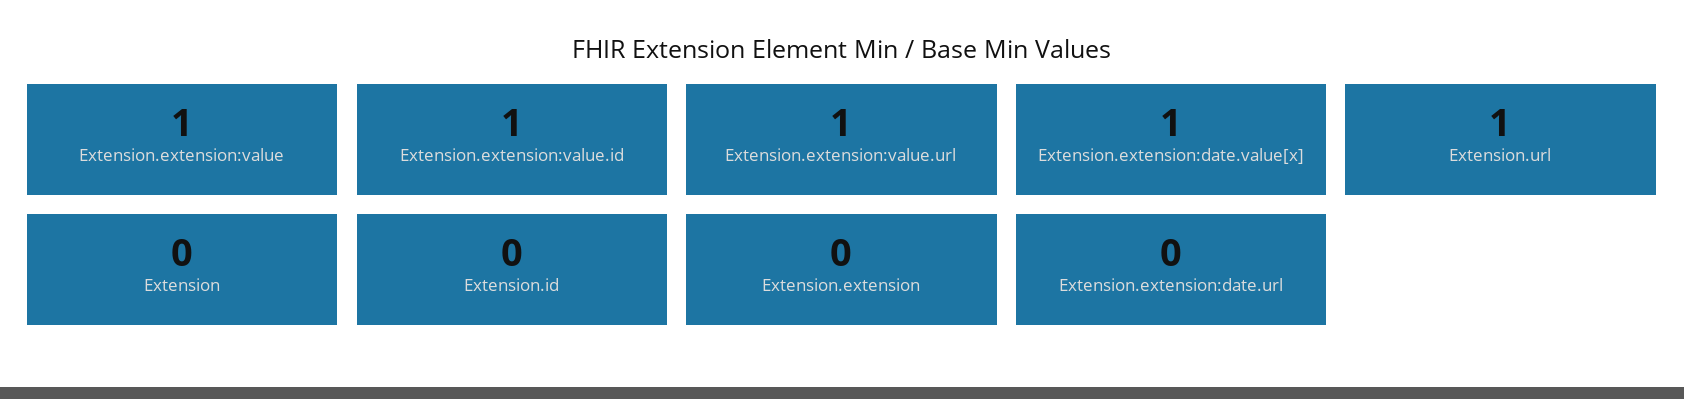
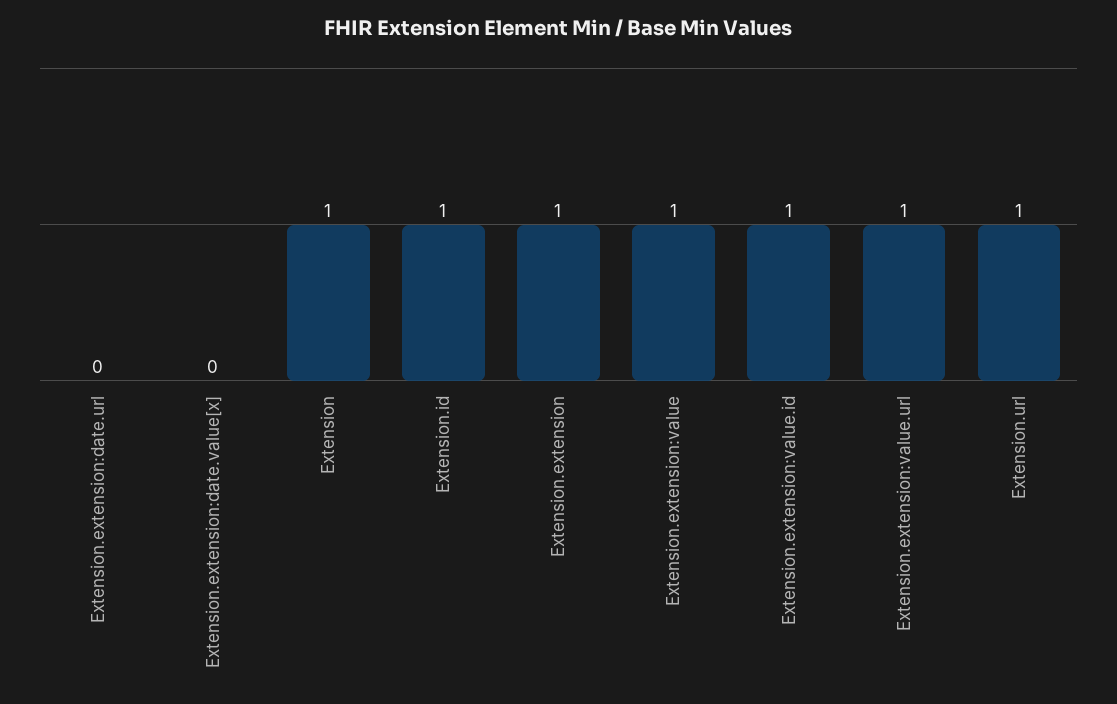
Extension.extension:date.value[x]: 1 -> 0
Extension: 0 -> 1
Extension.id: 0 -> 1
Extension.extension: 0 -> 1

